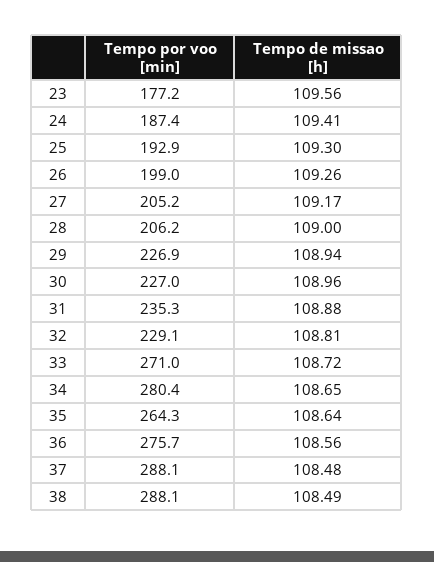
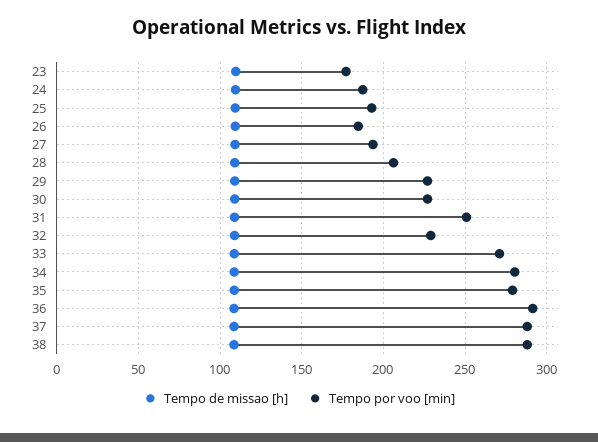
Tempo por voo [min], 26: 199 -> 185
Tempo por voo [min], 27: 205.2 -> 195
Tempo por voo [min], 31: 235.3 -> 250
Tempo por voo [min], 35: 264.3 -> 280
Tempo por voo [min], 36: 275.7 -> 290

